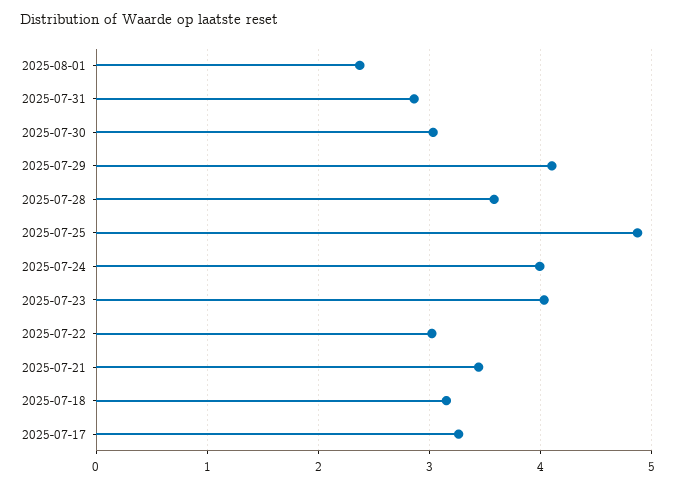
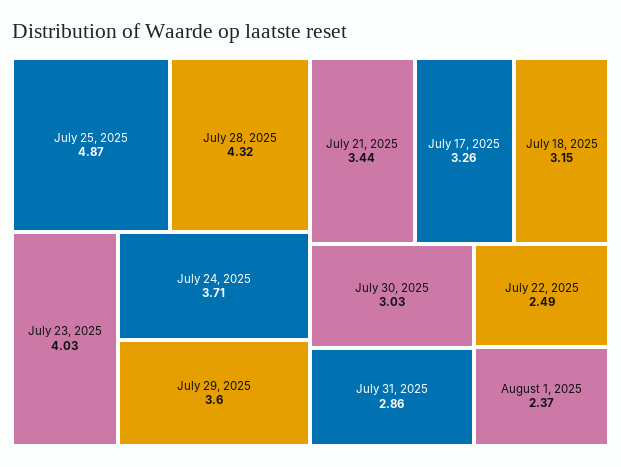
2025-07-29: 4.1 -> 3.6
2025-07-28: 3.6 -> 4.32
2025-07-24: 4 -> 3.71
2025-07-22: 3 -> 2.49

